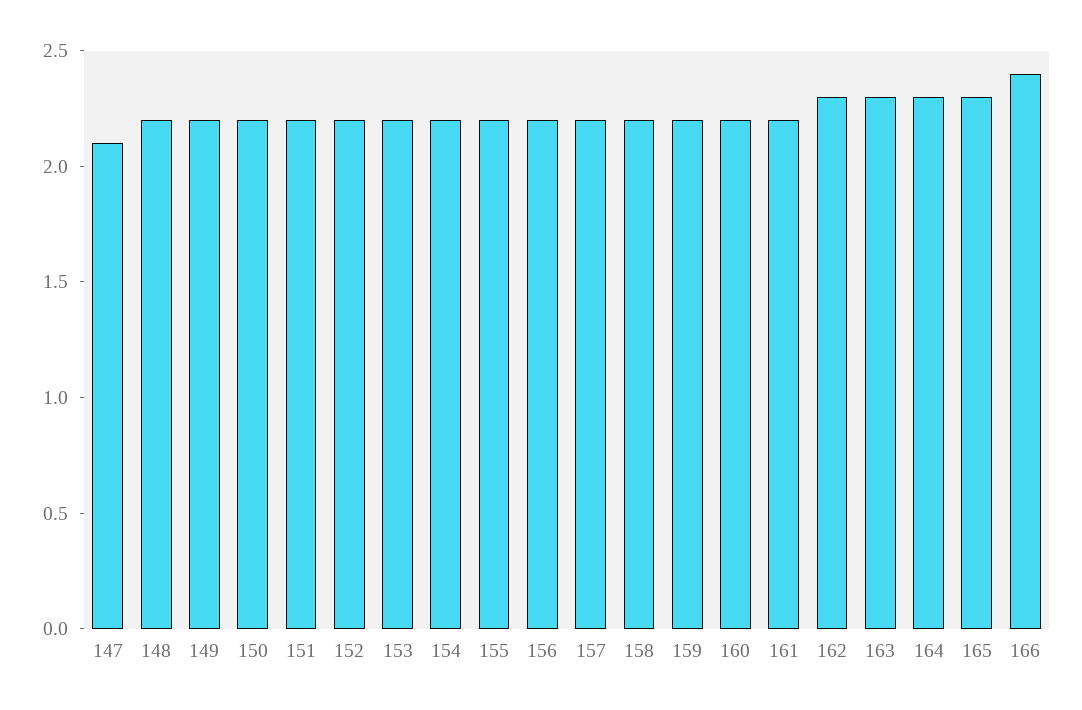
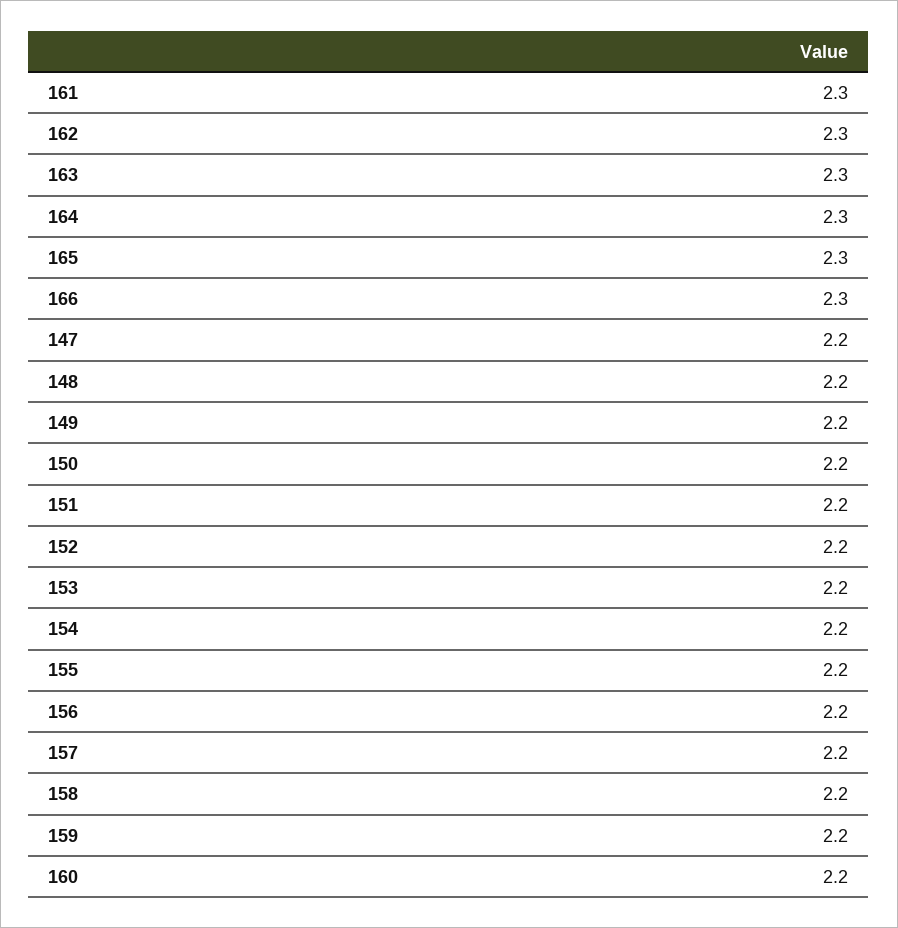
147: 2.1 -> 2.2
161: 2.2 -> 2.3
166: 2.4 -> 2.3

